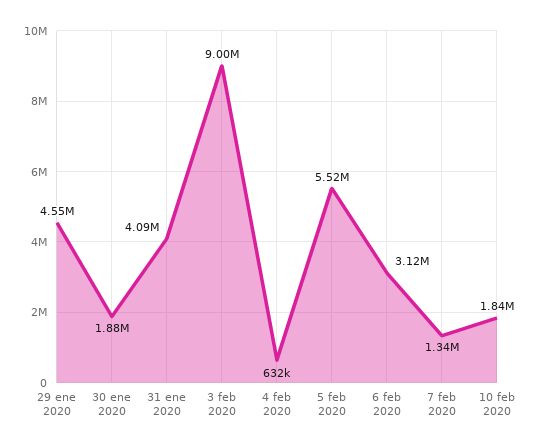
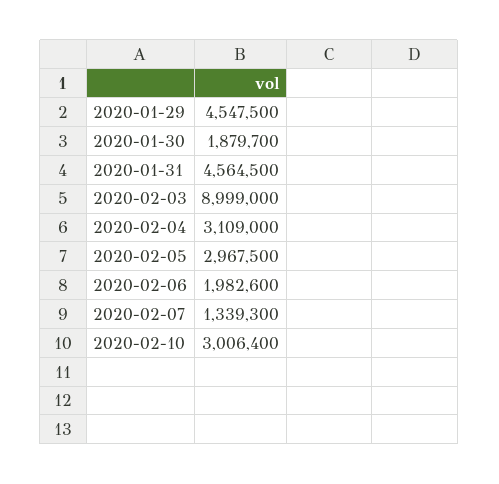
31 ene 2020: 4090000 -> 4564500
4 feb 2020: 632000 -> 3109000
5 feb 2020: 5520000 -> 2967500
6 feb 2020: 3120000 -> 1982600
10 feb 2020: 1840000 -> 3006400

